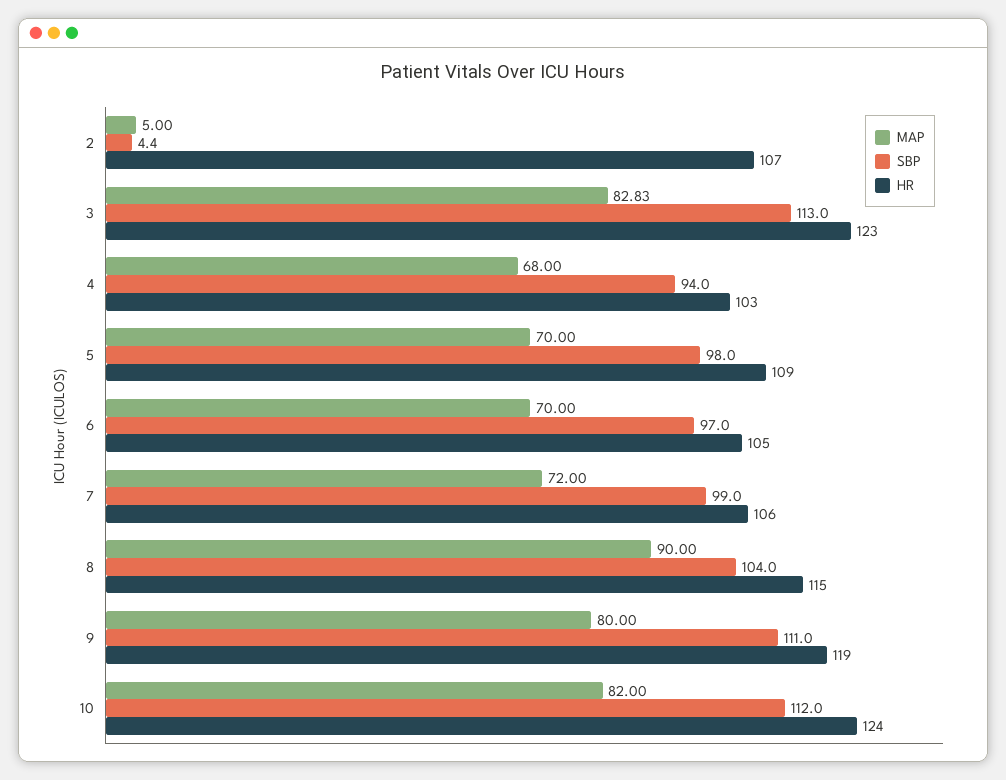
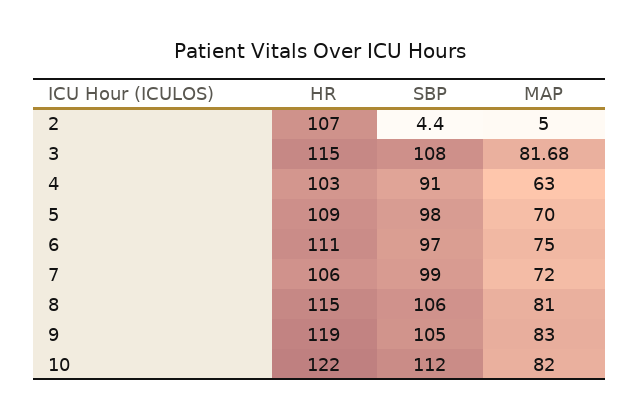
MAP, 3: 82.83 -> 81.68
SBP, 3: 113 -> 108
HR, 3: 123 -> 115
MAP, 4: 68 -> 63
SBP, 4: 94 -> 91
MAP, 6: 70 -> 75
HR, 6: 105 -> 111
MAP, 8: 90 -> 81
SBP, 8: 104 -> 106
MAP, 9: 80 -> 83
SBP, 9: 111 -> 105
HR, 10: 124 -> 122

